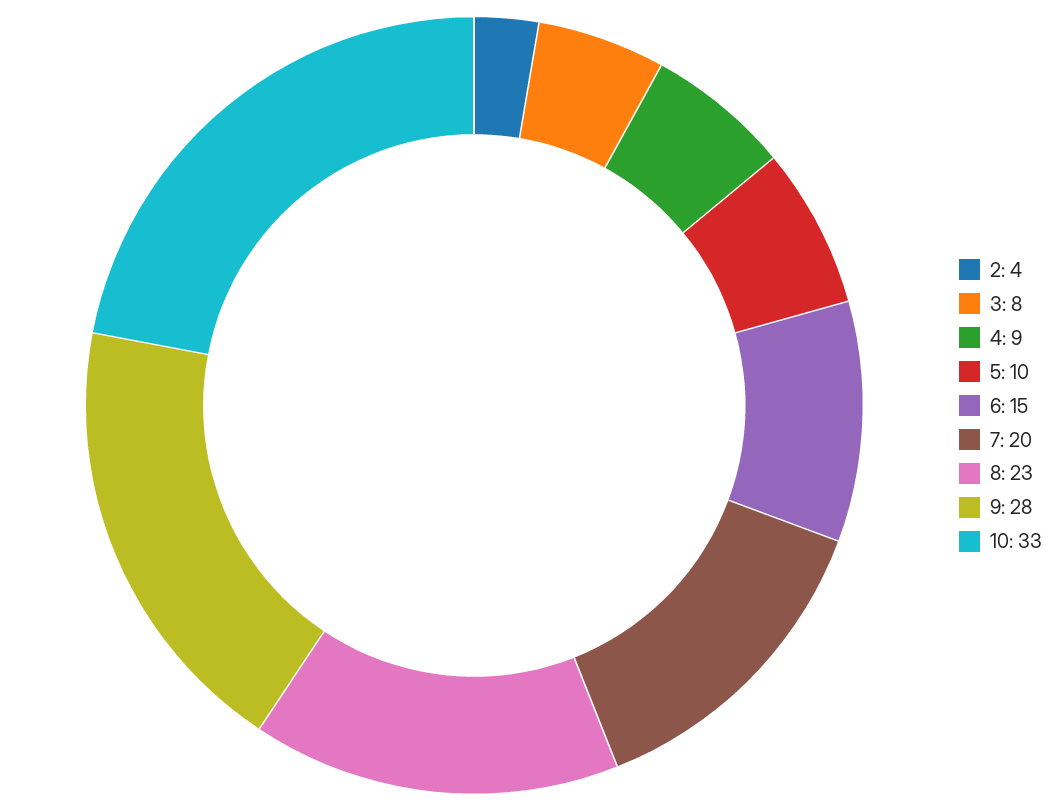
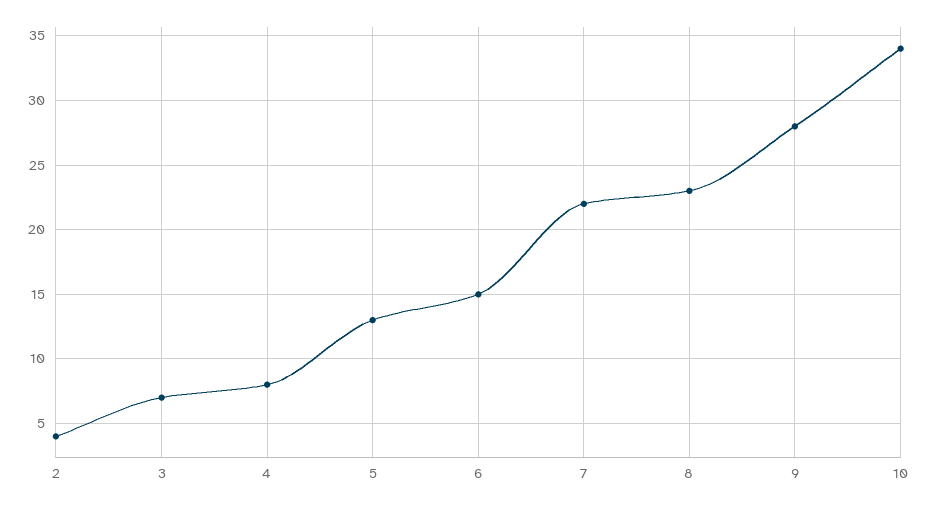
3: 8 -> 7
4: 9 -> 8
5: 10 -> 13
7: 20 -> 22
10: 33 -> 34

